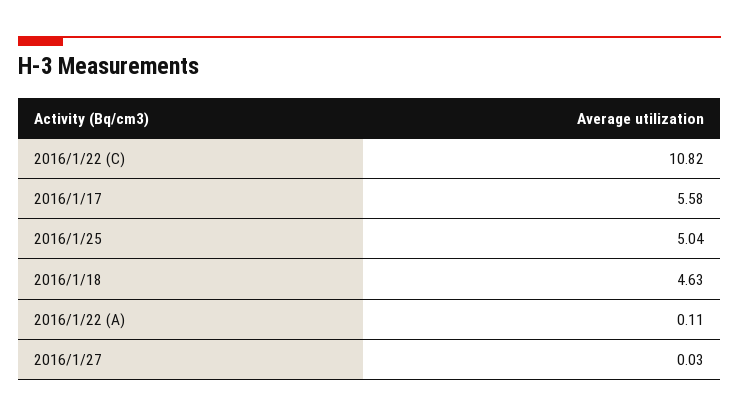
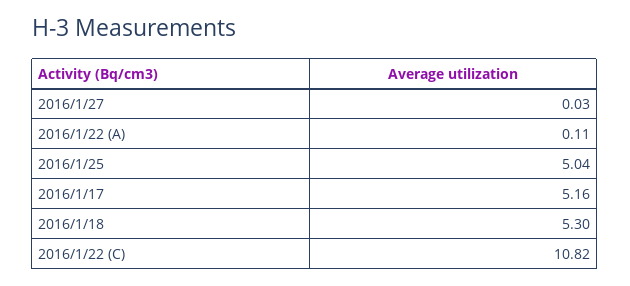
2016/1/17: 5.58 -> 5.16
2016/1/18: 4.63 -> 5.3

